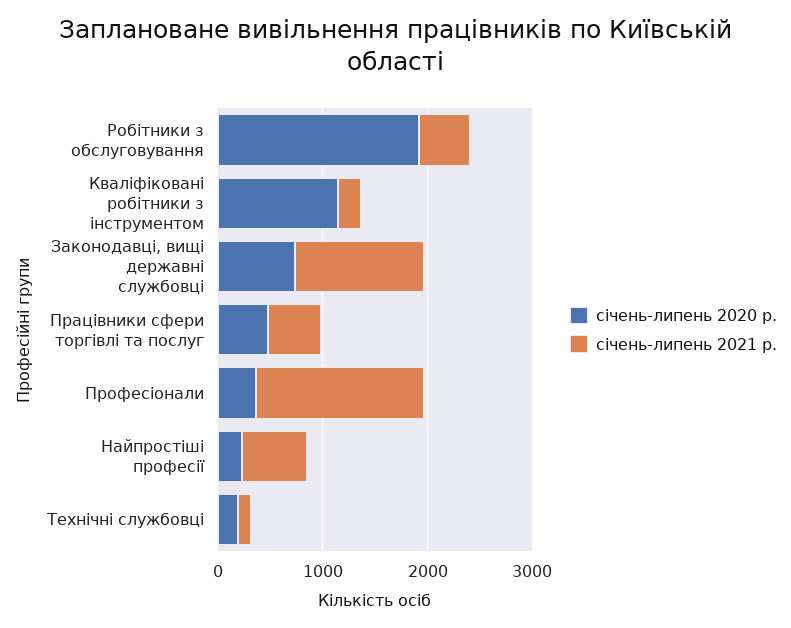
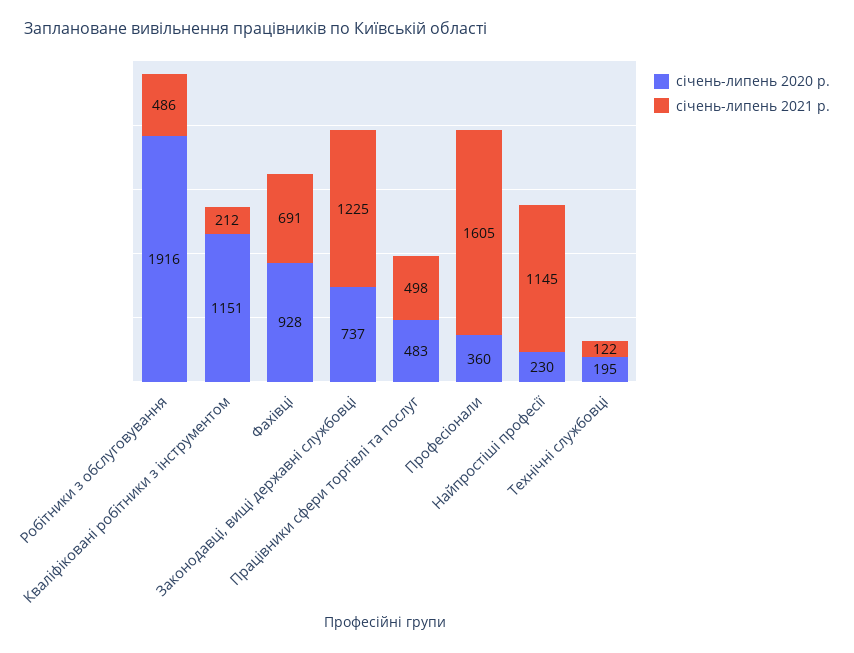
січень-липень 2021 р., Найпростіші професії: 600 -> 1145
січень-липень 2020 р., Фахівці: none -> 928
січень-липень 2021 р., Фахівці: none -> 691

